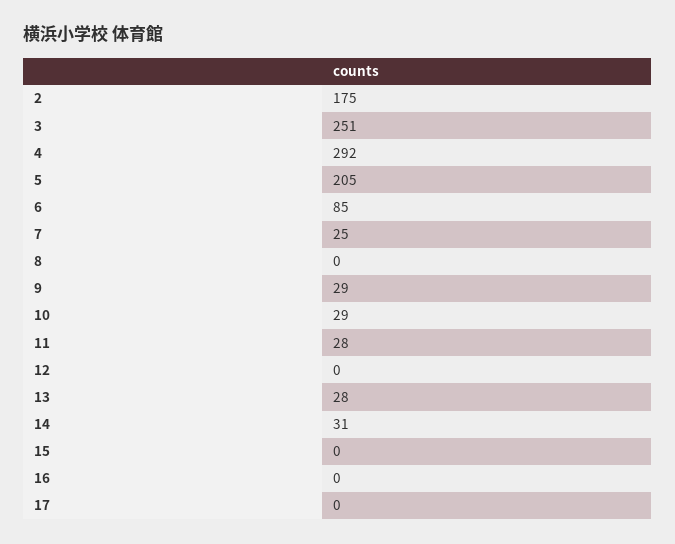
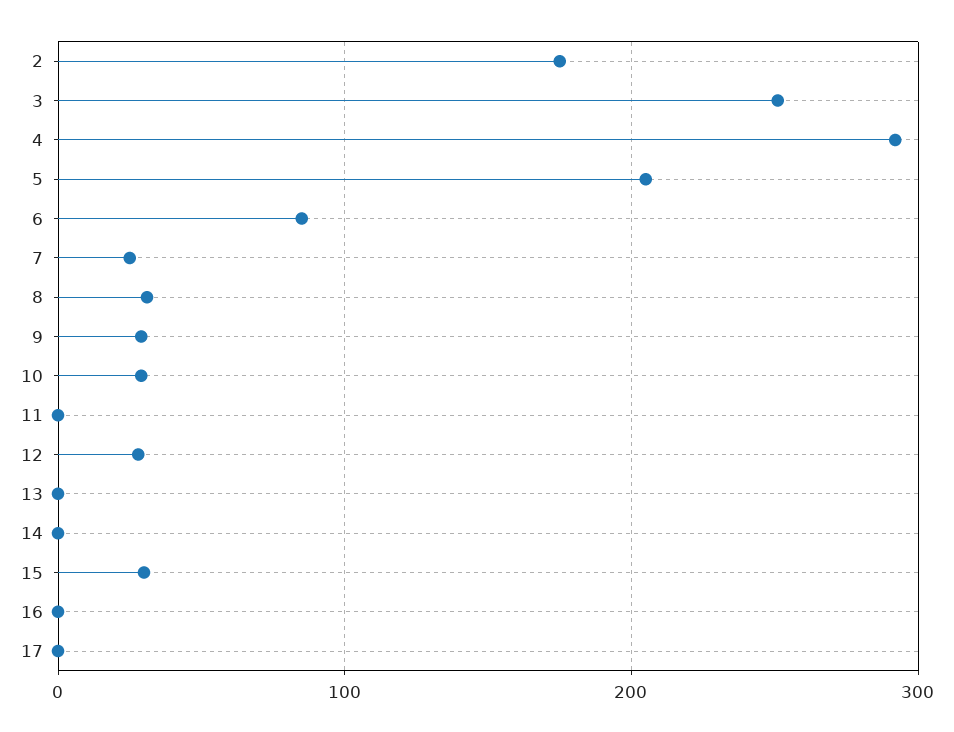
8: 0 -> 30
11: 28 -> 0
12: 0 -> 30
13: 28 -> 0
14: 31 -> 0
15: 0 -> 30

